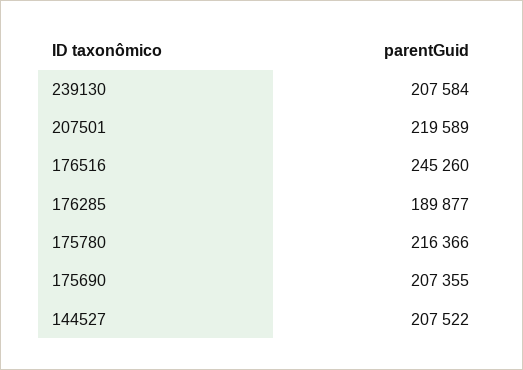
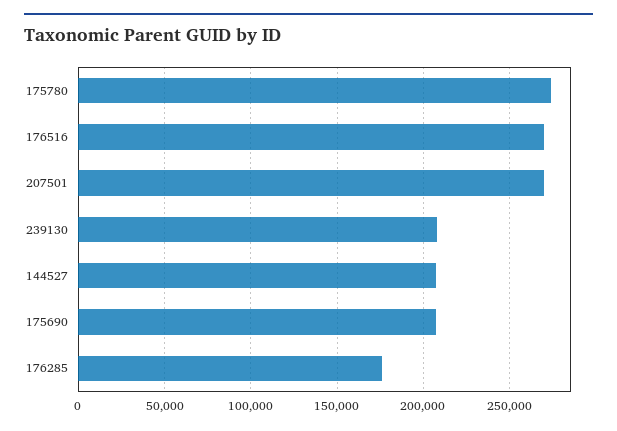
207501: 219589 -> 270000
176516: 245260 -> 270000
176285: 189877 -> 175000
175780: 216366 -> 275000

